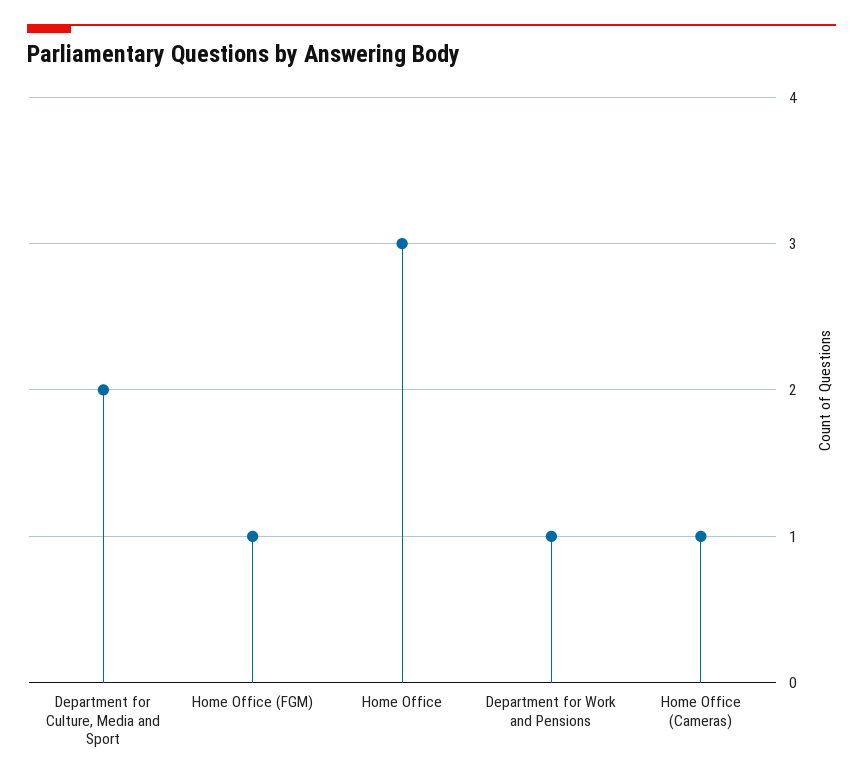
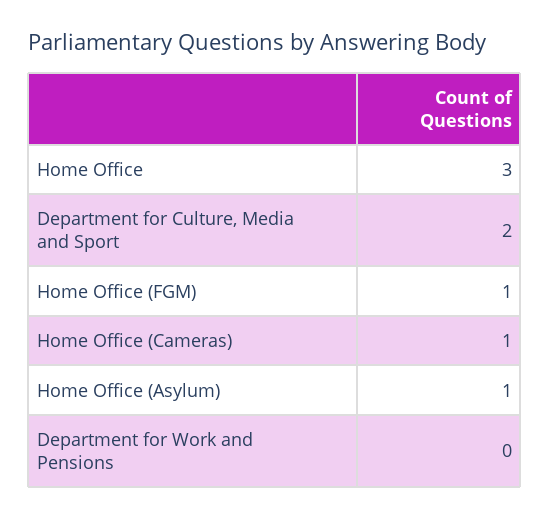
Department for Work and Pensions: 1 -> 0
Home Office (Asylum): none -> 1

